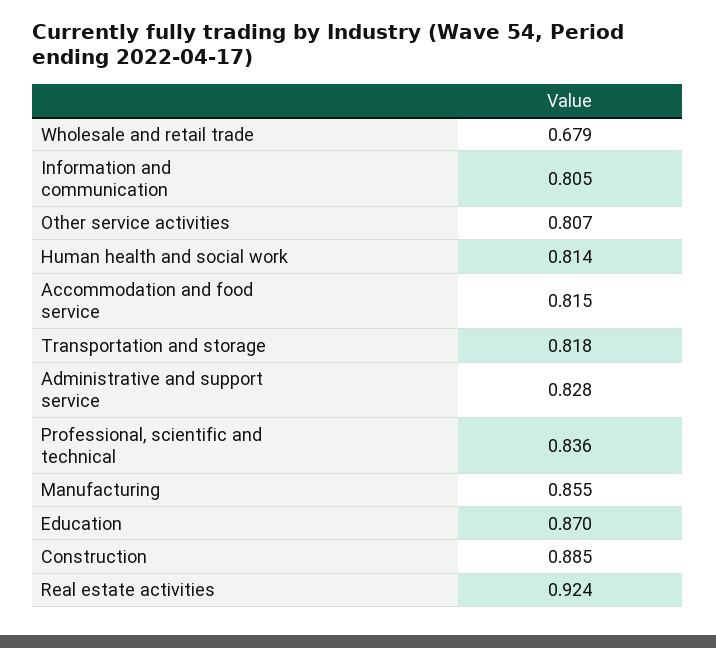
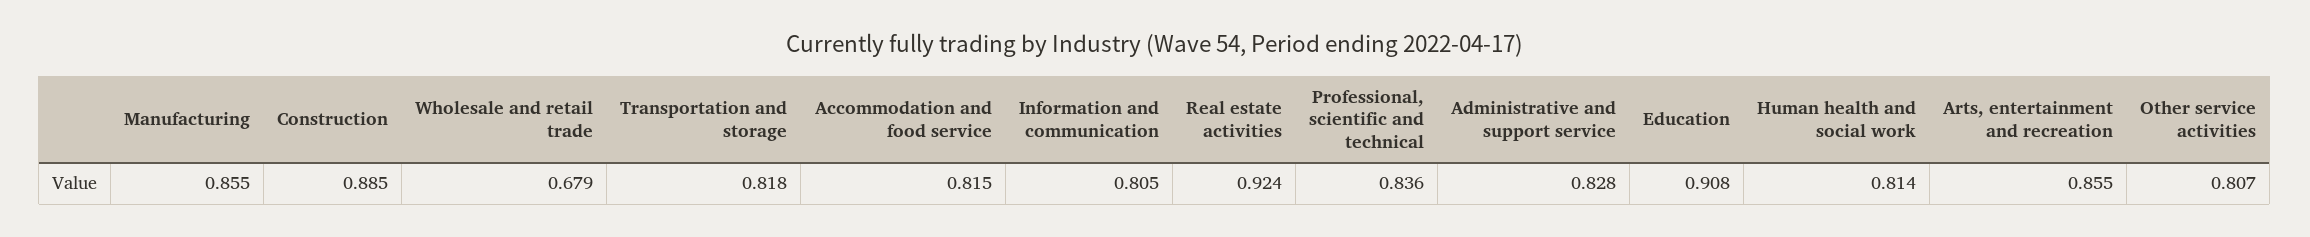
Education: 0.87 -> 0.908
Arts, entertainment and recreation: none -> 0.855

